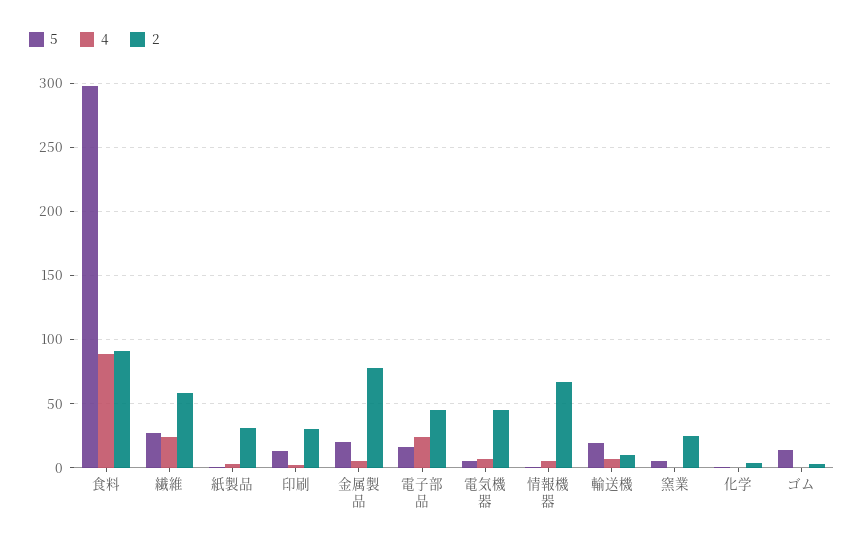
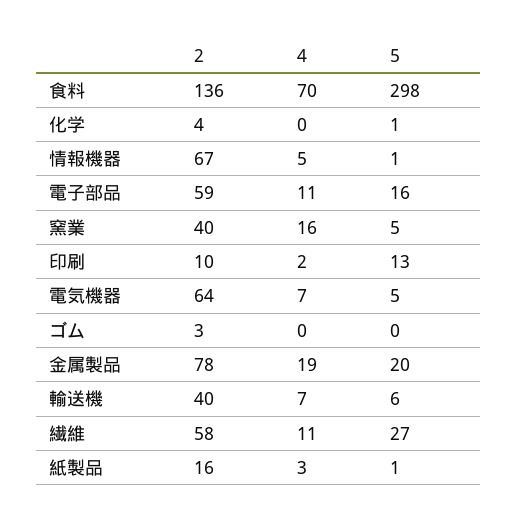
4, 食料: 90 -> 70
2, 食料: 90 -> 136
4, 繊維: 25 -> 11
2, 紙製品: 30 -> 16
2, 印刷: 30 -> 10
4, 金属製品: 5 -> 19
4, 電子部品: 25 -> 11
2, 電子部品: 45 -> 59
2, 電気機器: 45 -> 64
5, 輸送機: 20 -> 6
2, 輸送機: 10 -> 40
4, 窯業: 0 -> 16
2, 窯業: 25 -> 40
5, ゴム: 15 -> 0

